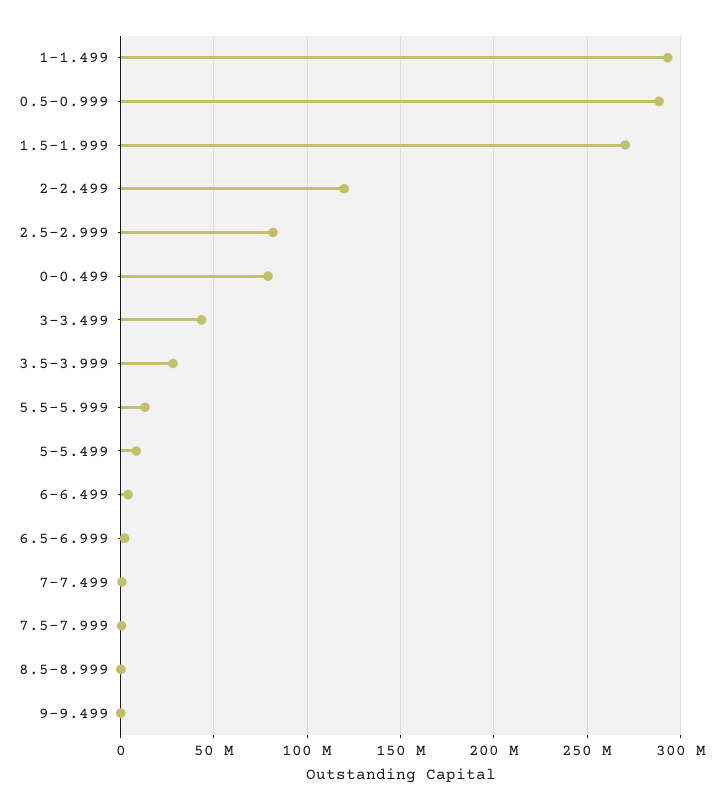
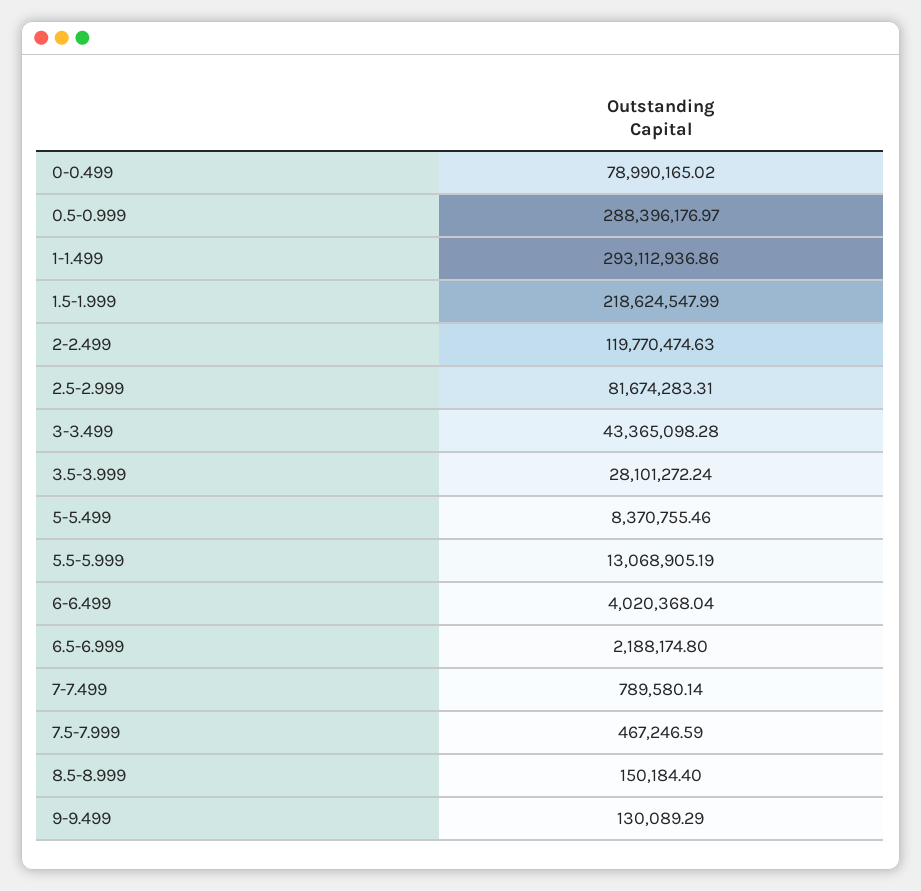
1.5-1.999: 270000000 -> 218624547.99

